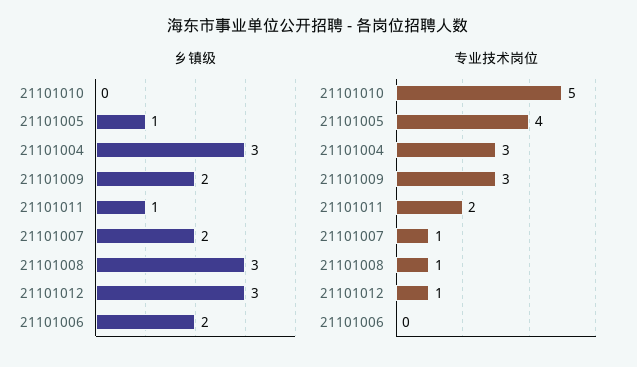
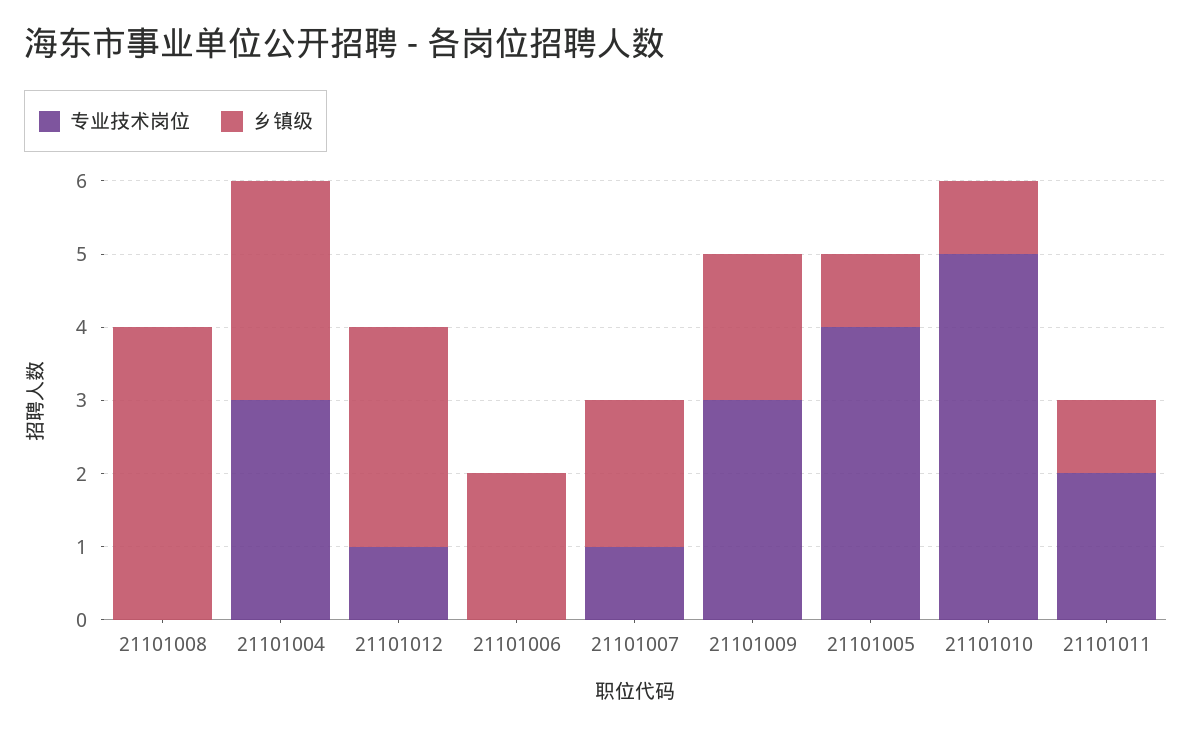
乡镇级, 21101010: 0 -> 1
乡镇级, 21101008: 3 -> 4
专业技术岗位, 21101008: 1 -> 0

